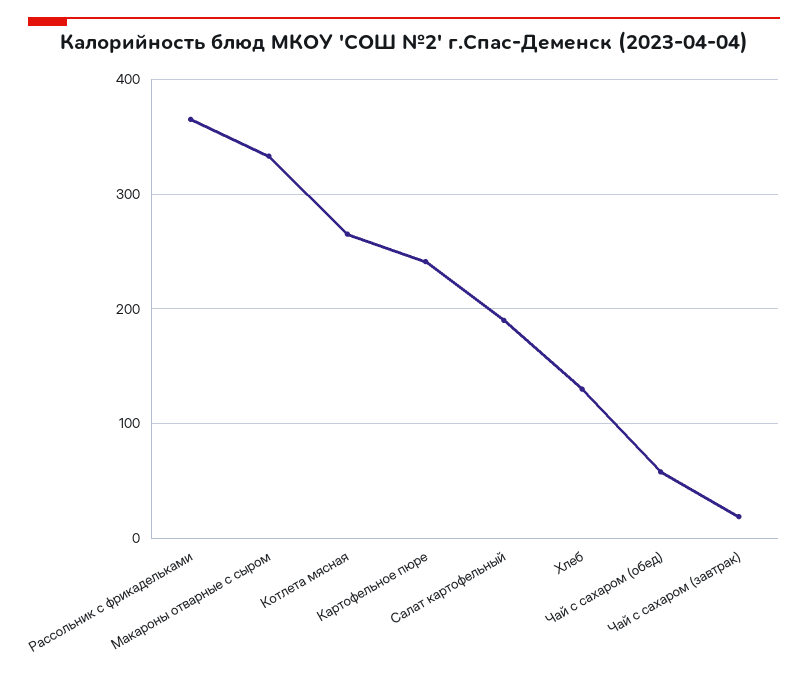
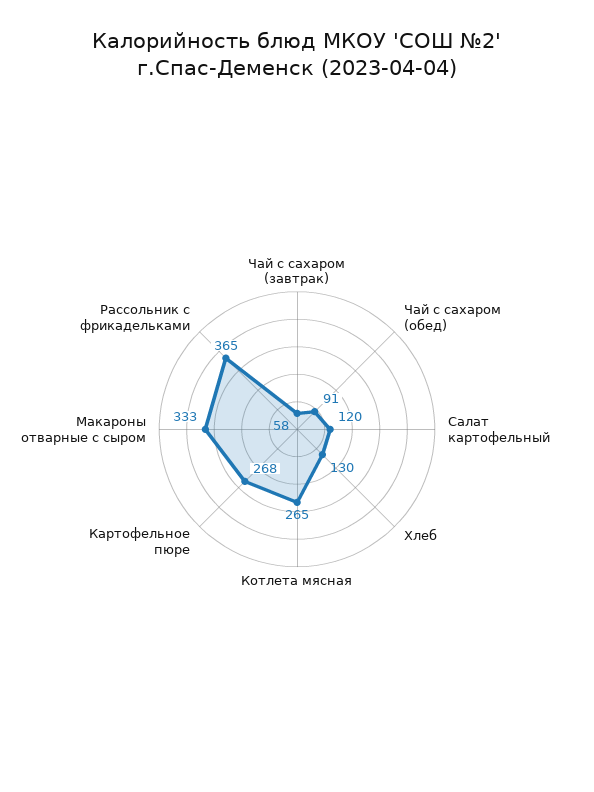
Картофельное пюре: 240 -> 268
Салат картофельный: 190 -> 120
Чай с сахаром (обед): 60 -> 91
Чай с сахаром (завтрак): 20 -> 58

